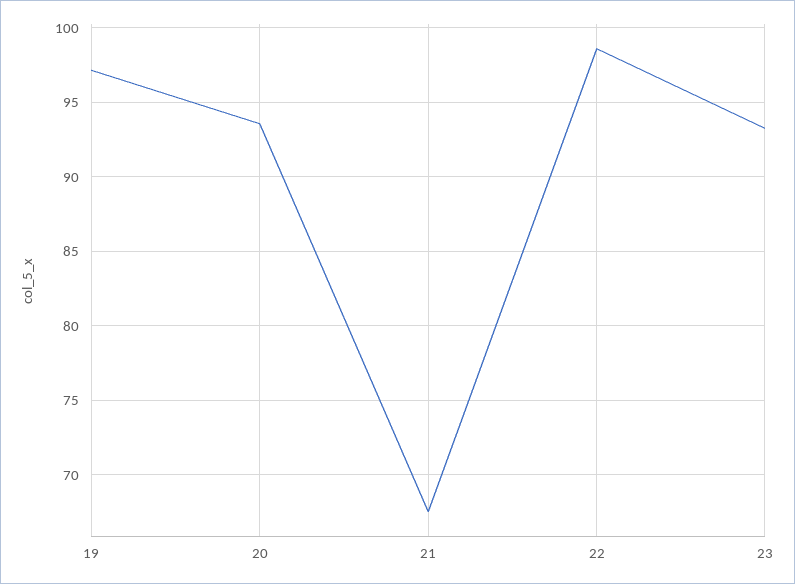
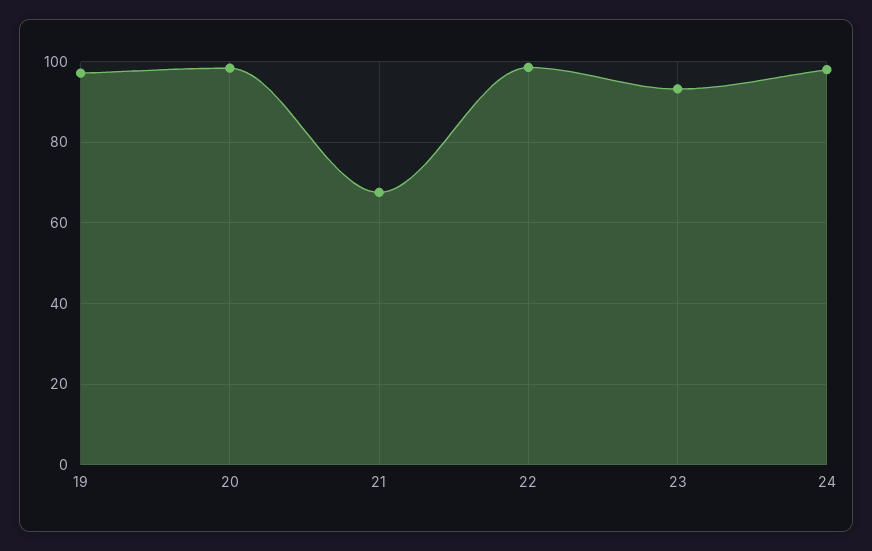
20: 93.5 -> 98
24: none -> 98

